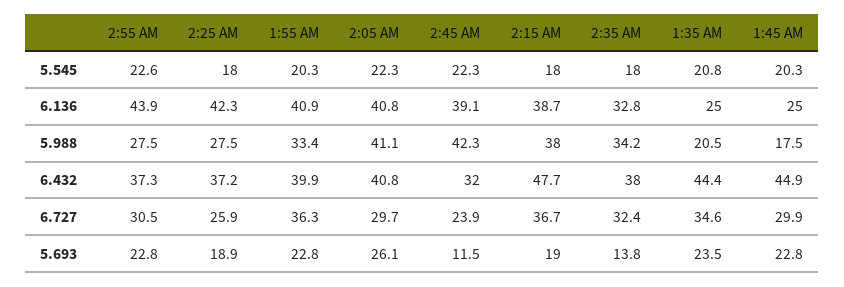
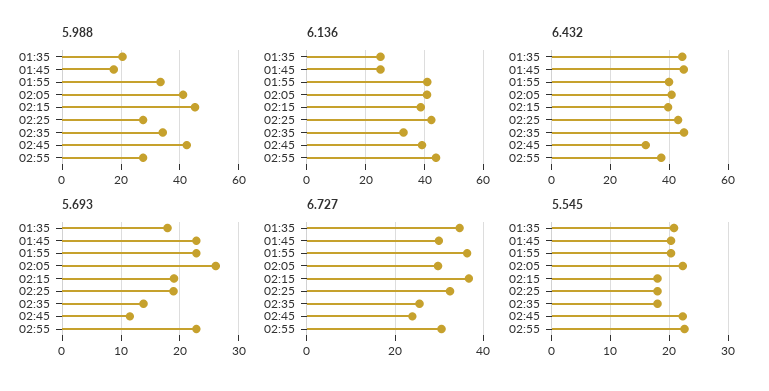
5.988, 2:15 AM: 38 -> 45
6.432, 2:25 AM: 37.2 -> 42.5
6.432, 2:15 AM: 47.7 -> 40
6.432, 2:35 AM: 38 -> 45
6.727, 2:25 AM: 25.9 -> 32
6.727, 2:35 AM: 32.4 -> 26
5.693, 1:35 AM: 23.5 -> 18

